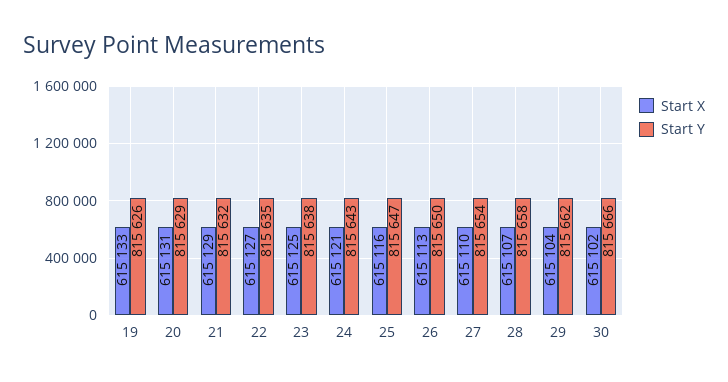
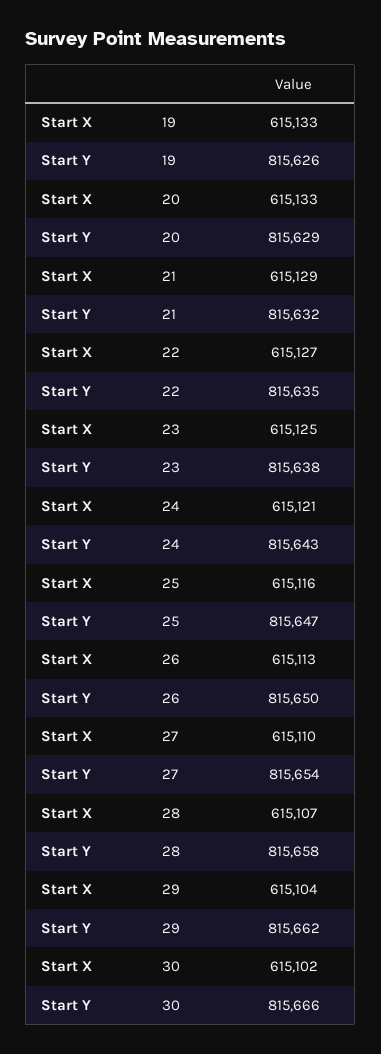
Start X, 20: 615131 -> 615133

